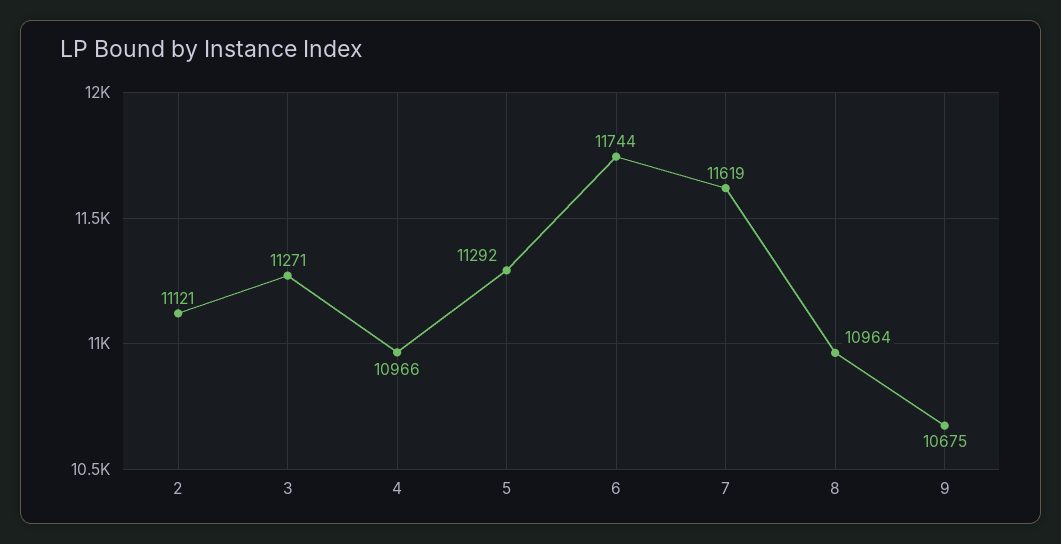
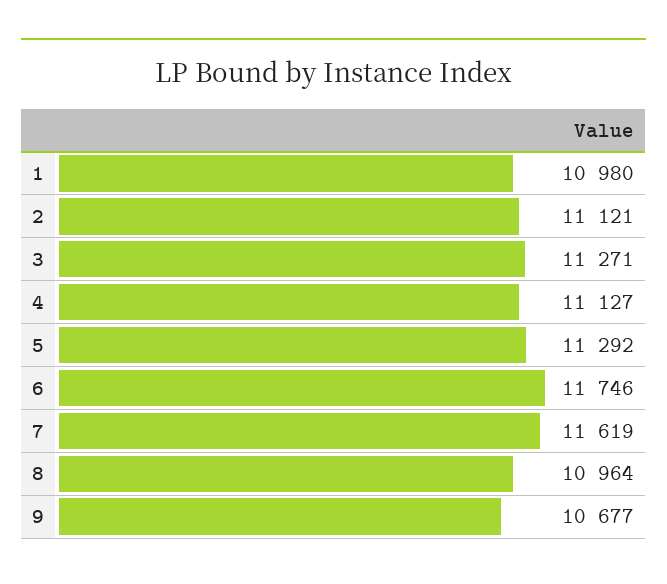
4: 10966 -> 11127
6: 11744 -> 11746
9: 10675 -> 10677
1: none -> 10980

